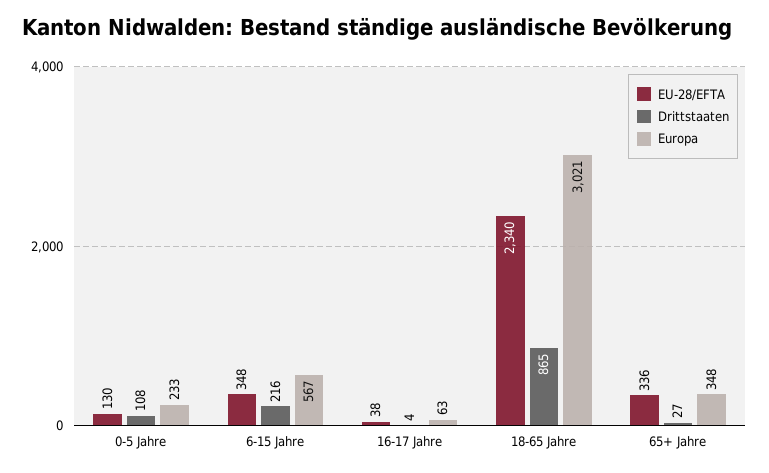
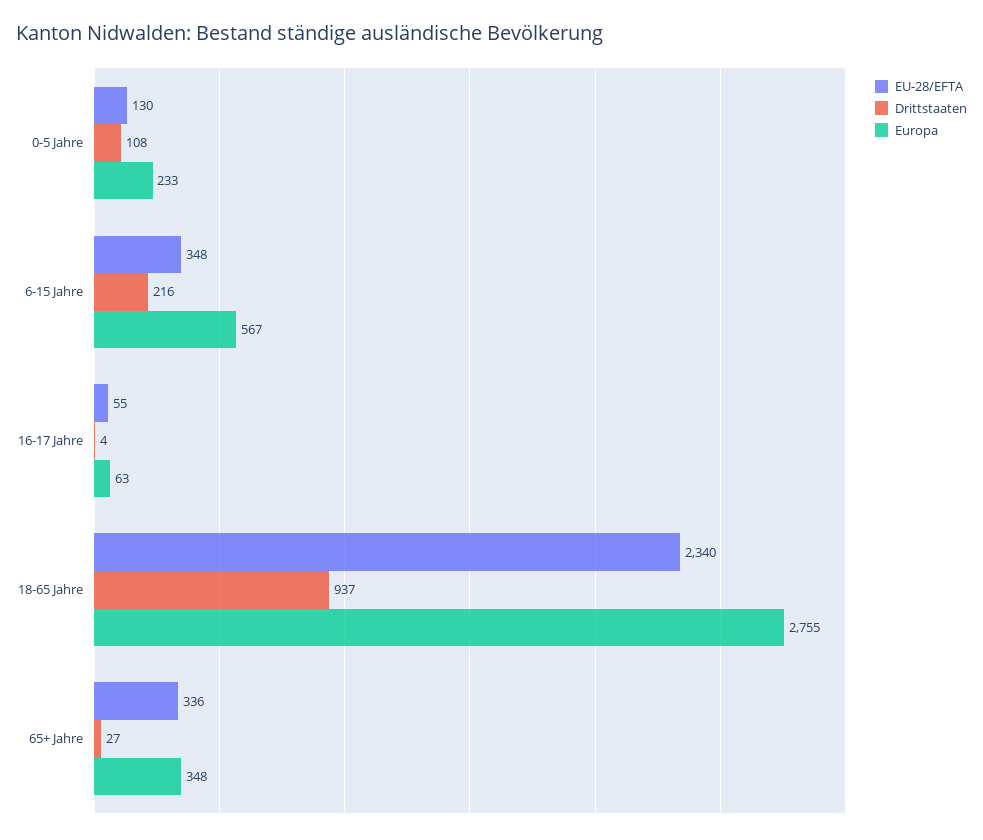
EU-28/EFTA, 16-17 Jahre: 38 -> 55
Drittstaaten, 18-65 Jahre: 865 -> 937
Europa, 18-65 Jahre: 3021 -> 2755

